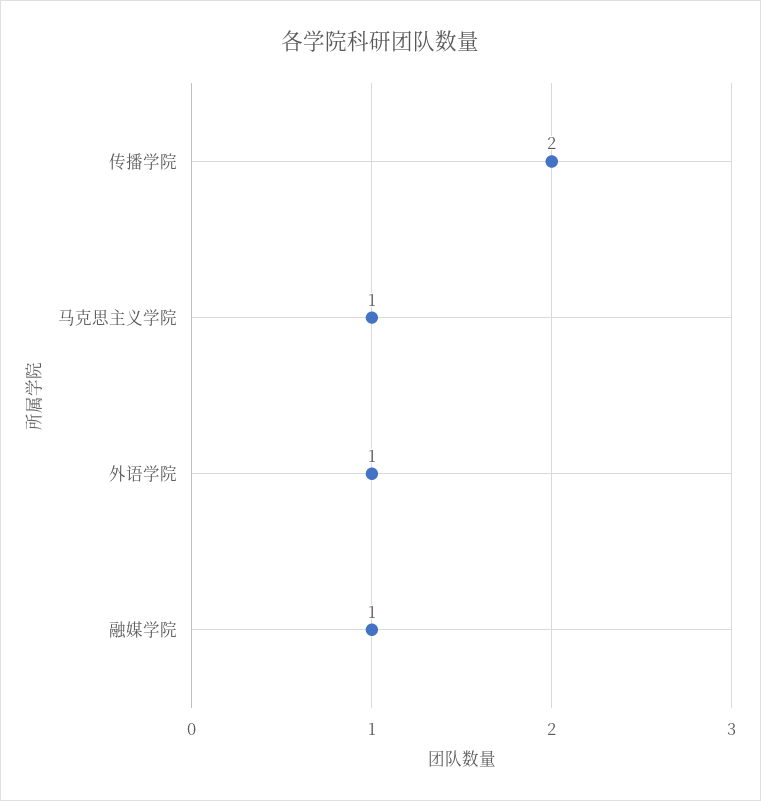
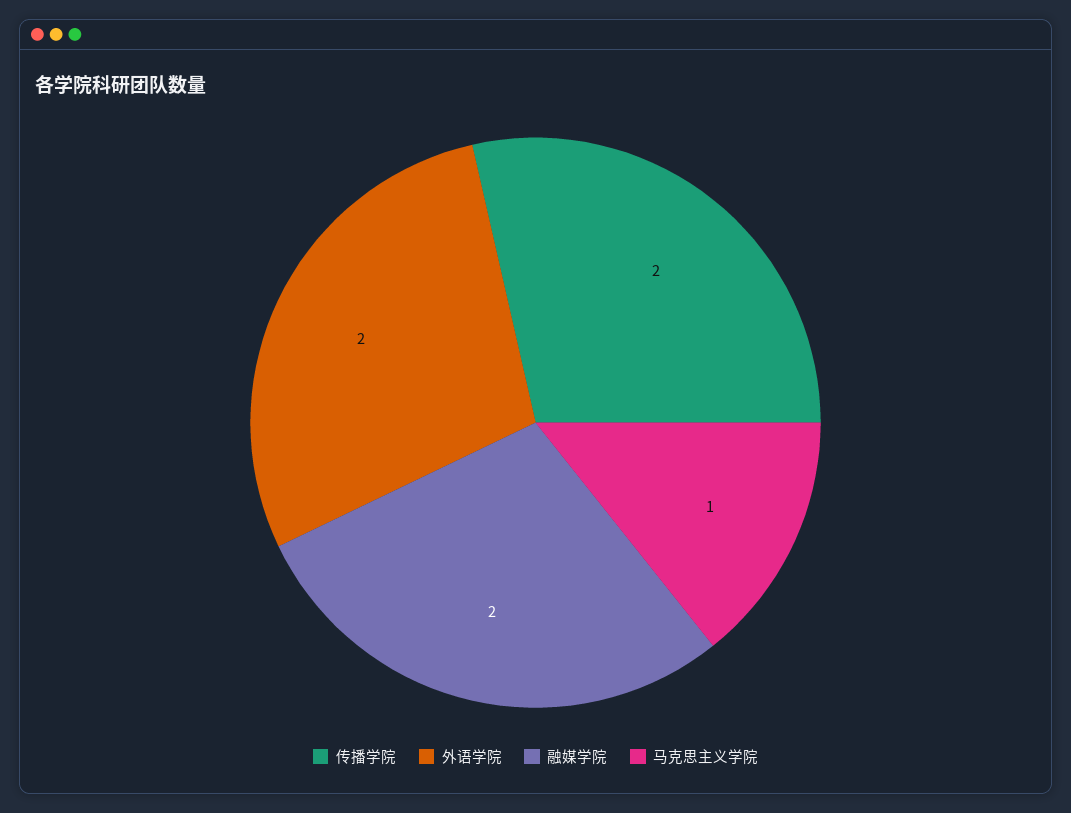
外语学院: 1 -> 2
融媒学院: 1 -> 2

